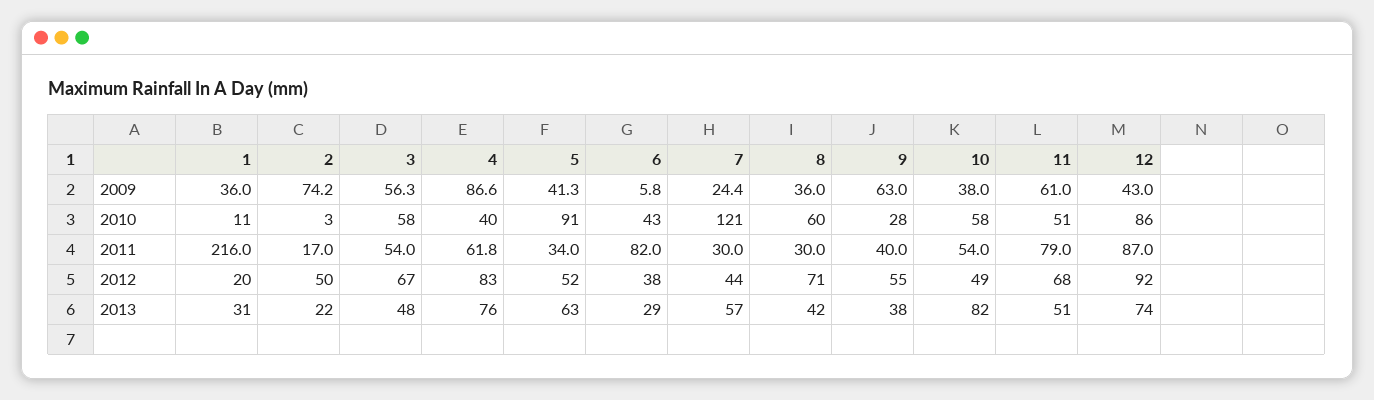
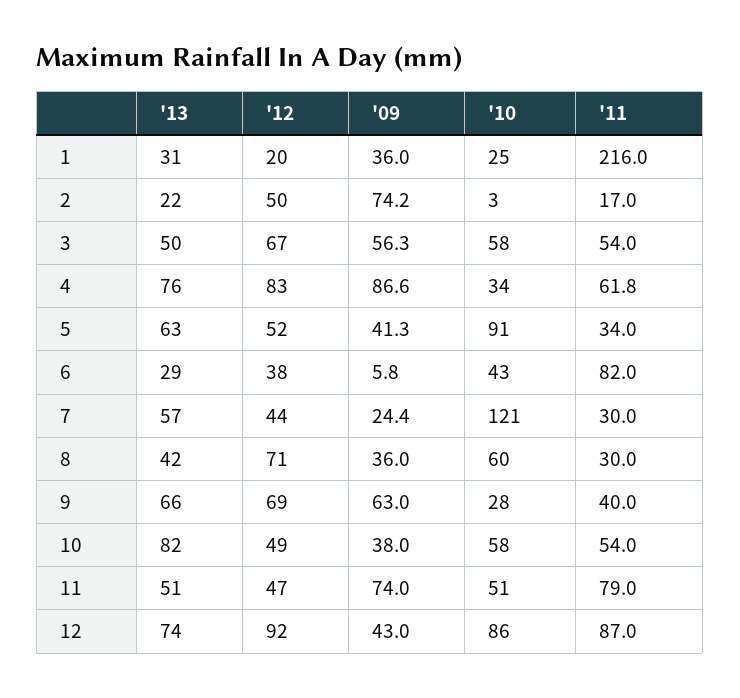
11, 2009: 61 -> 74
1, 2010: 11 -> 25
4, 2010: 40 -> 34
9, 2012: 55 -> 69
11, 2012: 68 -> 47
3, 2013: 48 -> 50
9, 2013: 38 -> 66

